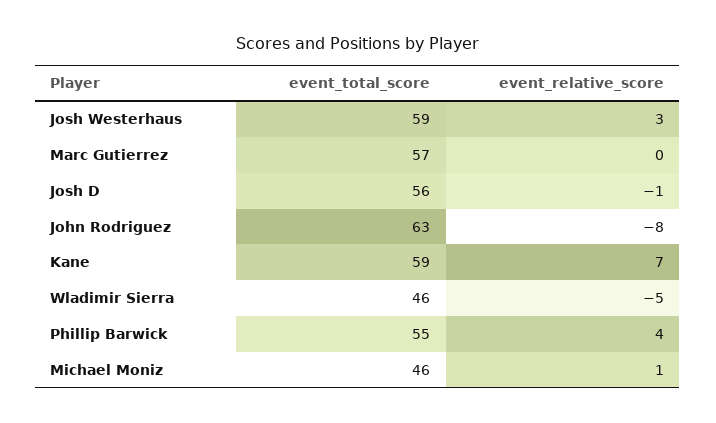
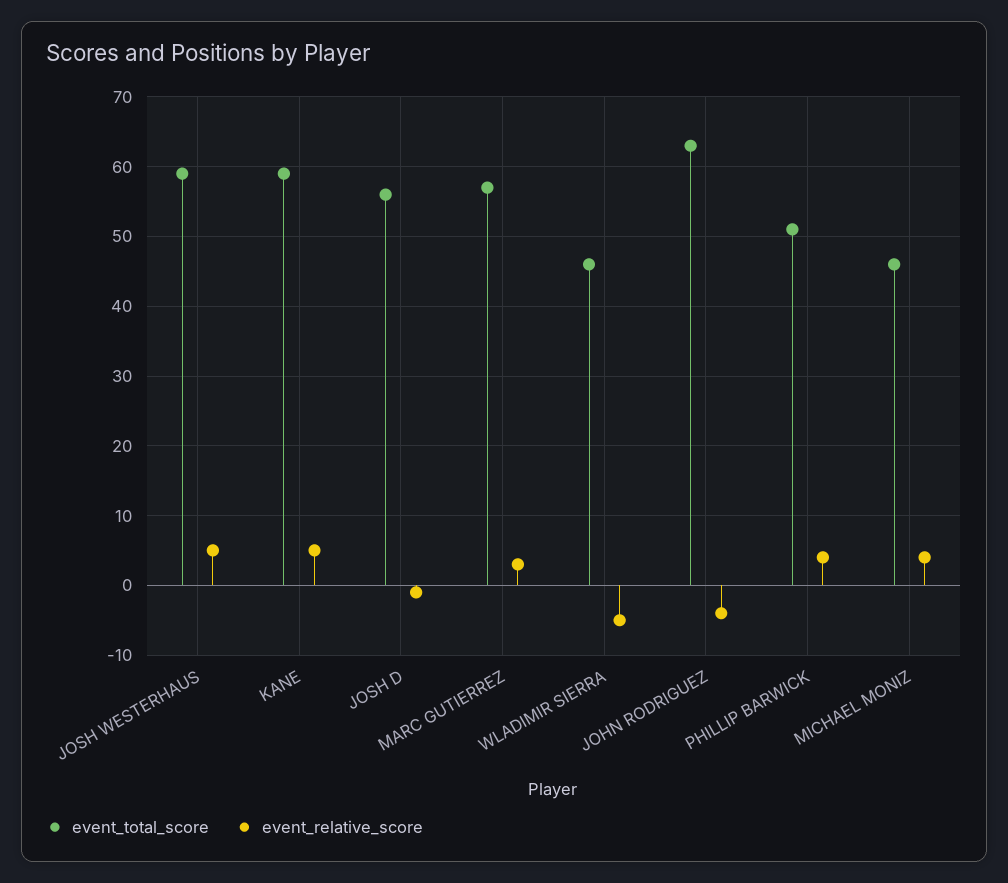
event_relative_score, Josh Westerhaus: 3 -> 5
event_relative_score, Marc Gutierrez: 0 -> 3
event_relative_score, John Rodriguez: -8 -> -4
event_relative_score, Kane: 7 -> 5
event_total_score, Phillip Barwick: 55 -> 51
event_relative_score, Michael Moniz: 1 -> 4

